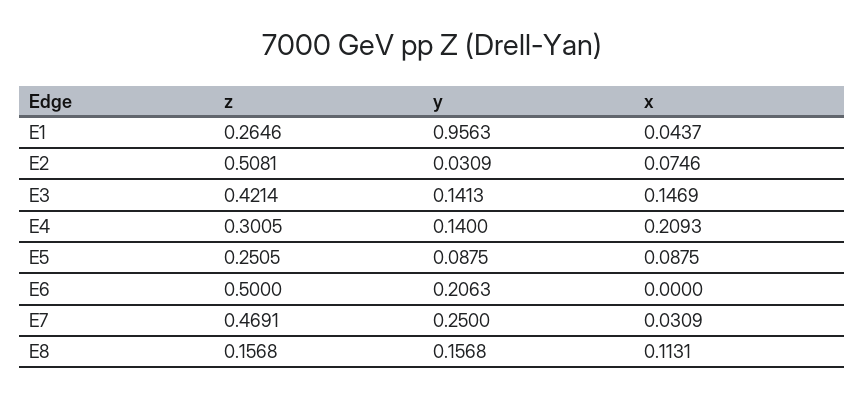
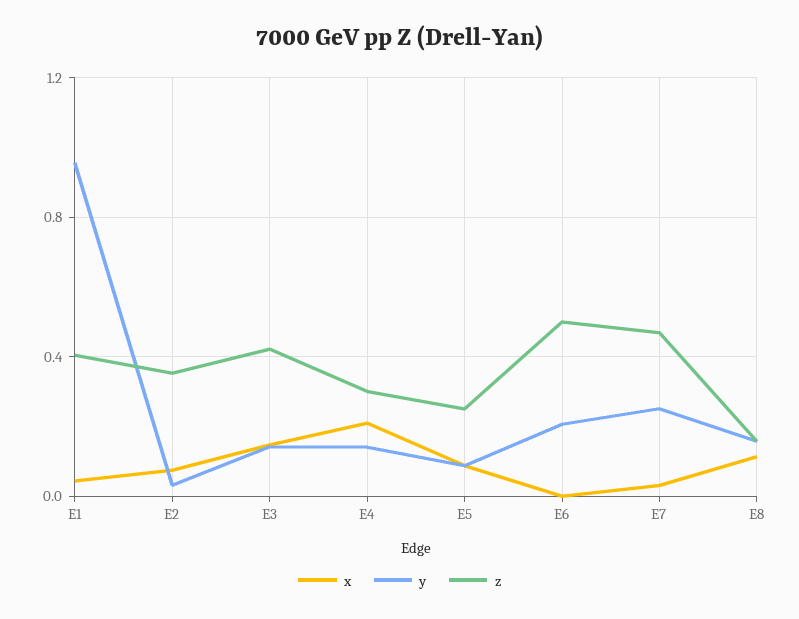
z, E1: 0.2646 -> 0.4
z, E2: 0.5081 -> 0.35

